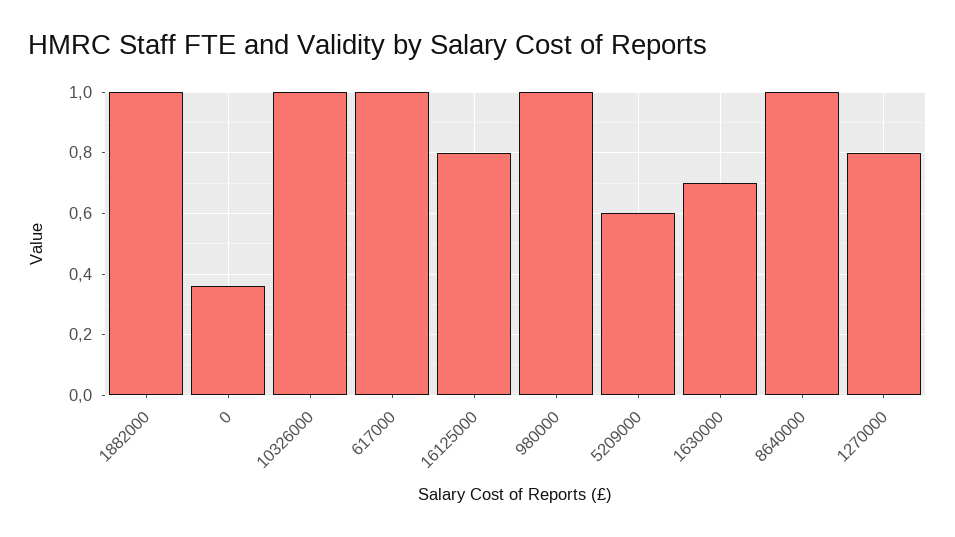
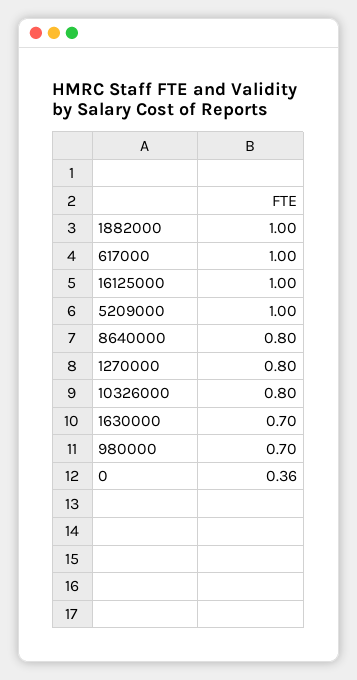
10326000: 1 -> 0.8
16125000: 0.8 -> 1
980000: 1 -> 0.7
5209000: 0.6 -> 1
8640000: 1 -> 0.8

